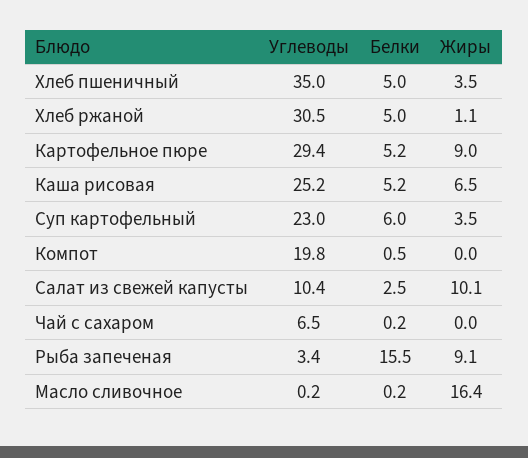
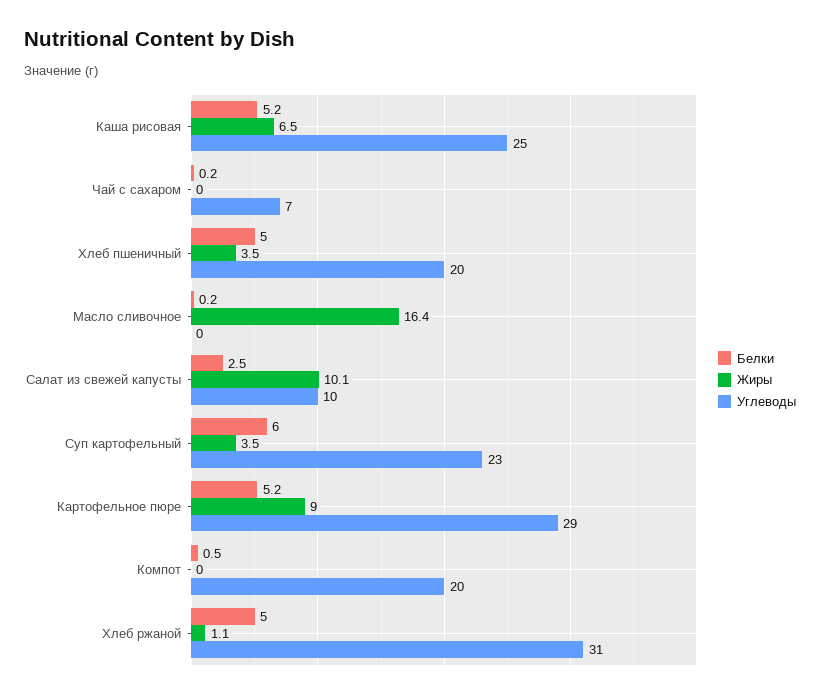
Углеводы, Хлеб пшеничный: 35 -> 20
Углеводы, Рыба запеченая: 3.4 -> none
Белки, Рыба запеченая: 15.5 -> none
Жиры, Рыба запеченая: 9.1 -> none

